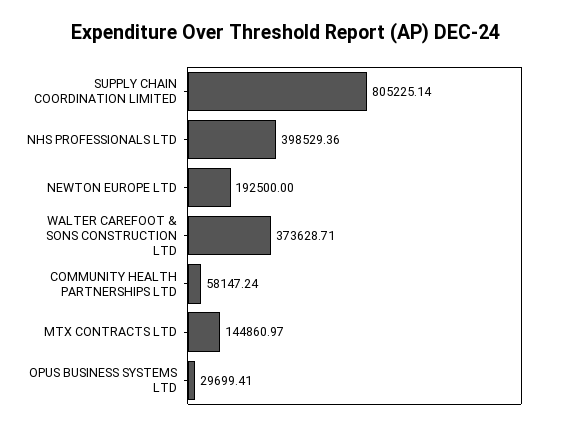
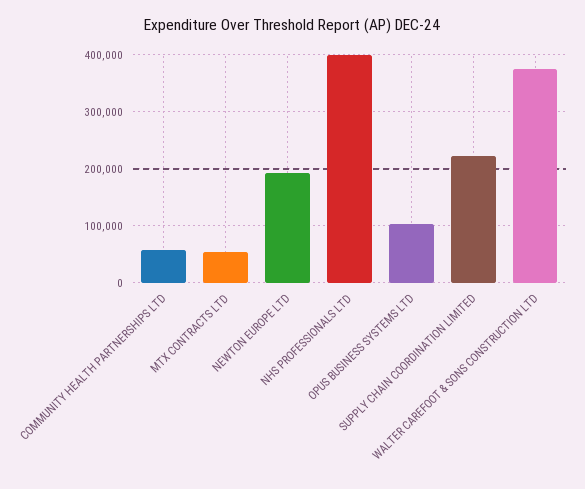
SUPPLY CHAIN COORDINATION LIMITED: 805225.14 -> 220000
MTX CONTRACTS LTD: 144860.97 -> 60000
OPUS BUSINESS SYSTEMS LTD: 29699.41 -> 100000

